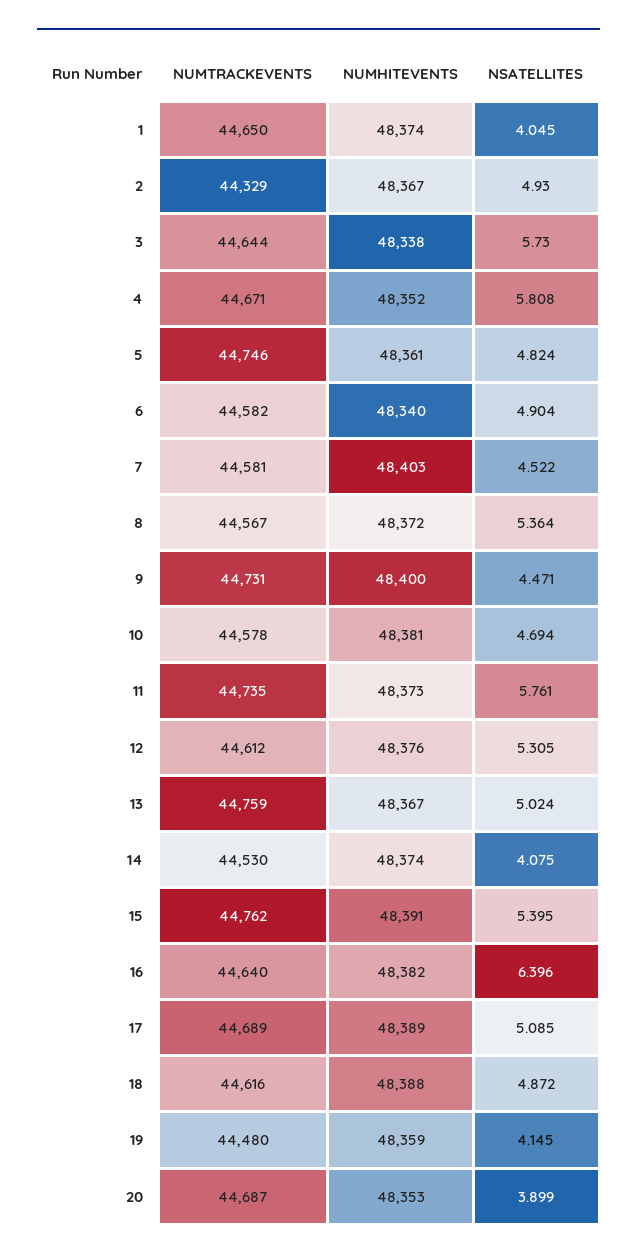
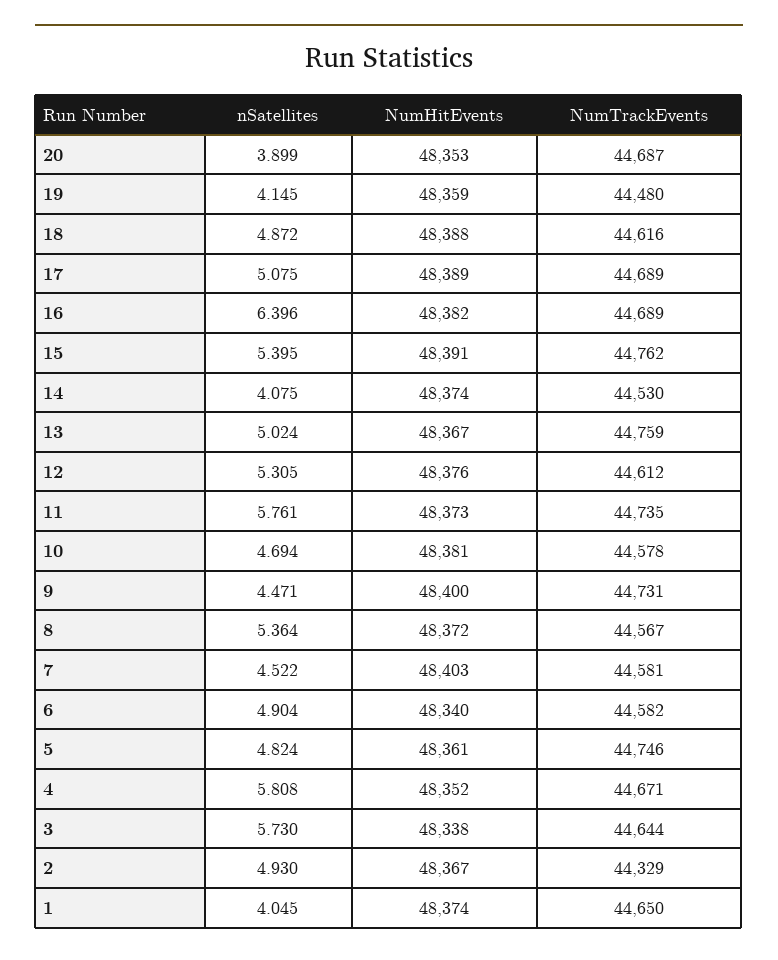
NUMTRACKEVENTS, 16: 44640 -> 44689
NSATELLITES, 17: 5.085 -> 5.075

